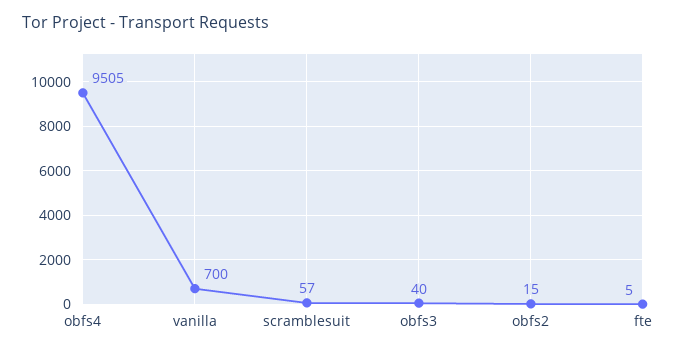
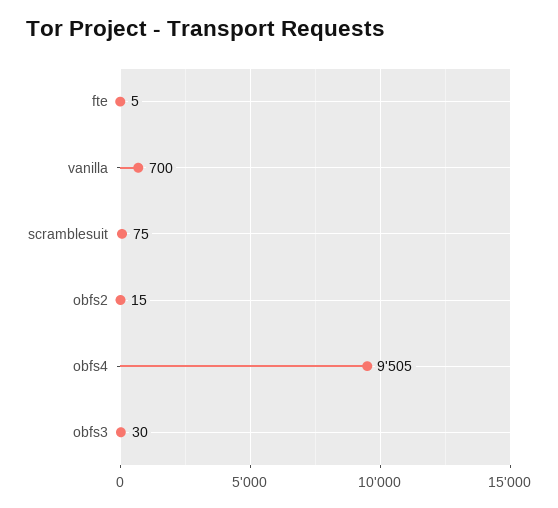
scramblesuit: 57 -> 75
obfs3: 40 -> 30

